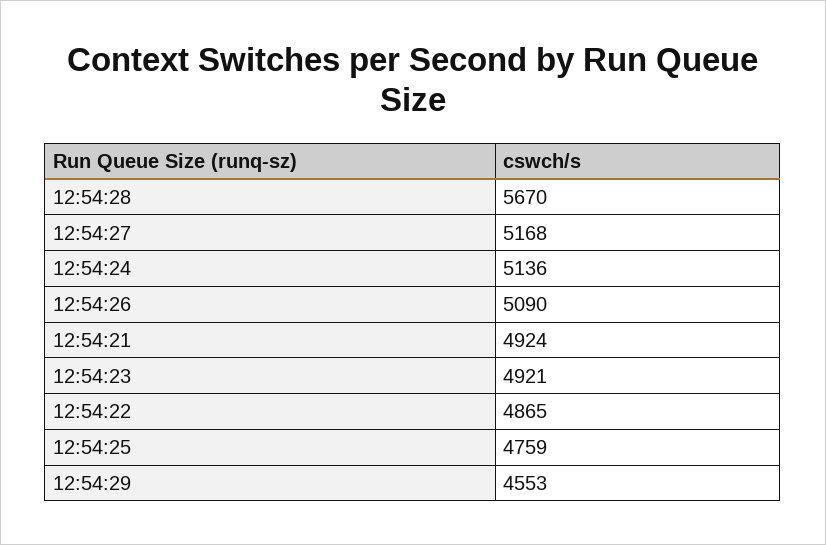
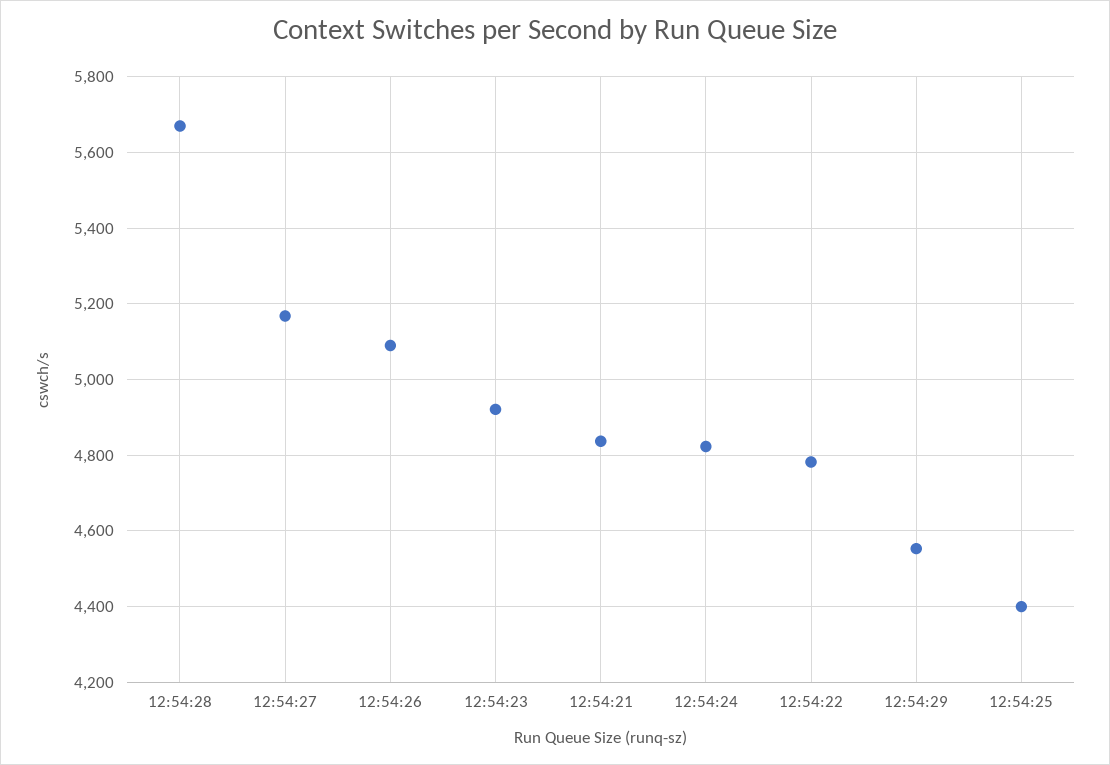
12:54:24: 5136 -> 4820
12:54:21: 4924 -> 4840
12:54:22: 4865 -> 4780
12:54:25: 4759 -> 4400

